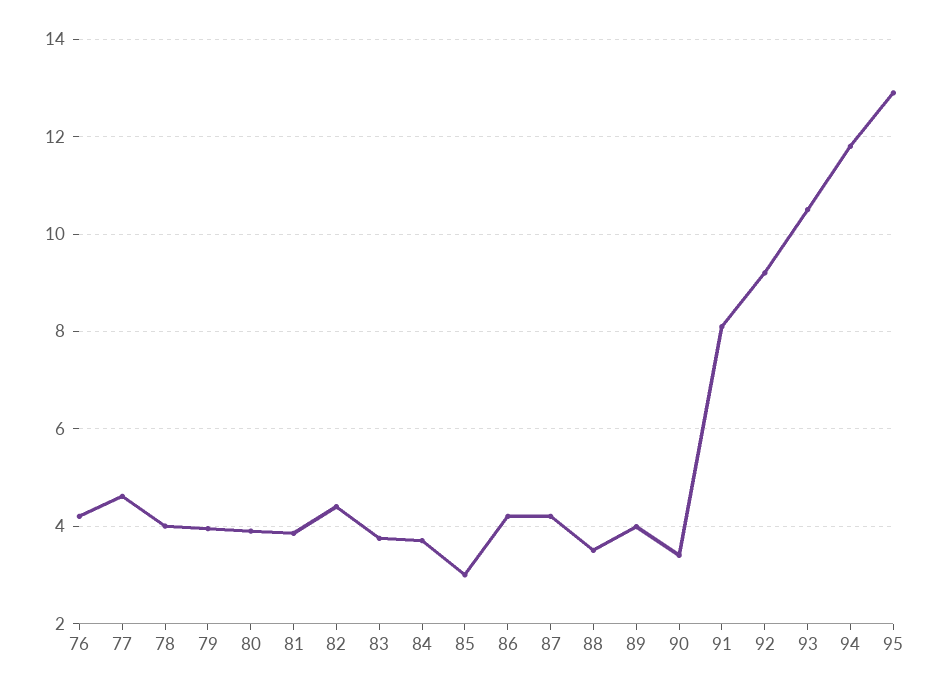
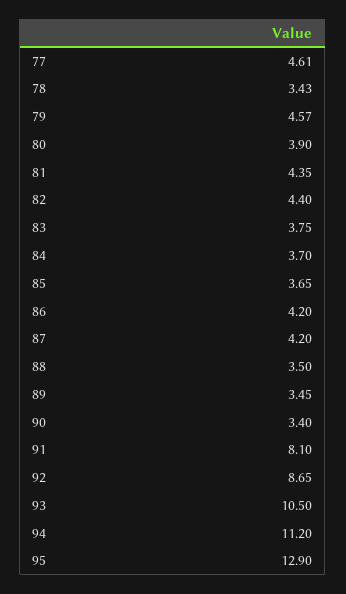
76: 4.2 -> none
78: 4 -> 3.43
79: 4 -> 4.57
81: 3.8 -> 4.35
85: 3 -> 3.65
89: 4 -> 3.45
92: 9.2 -> 8.65
94: 11.8 -> 11.2

